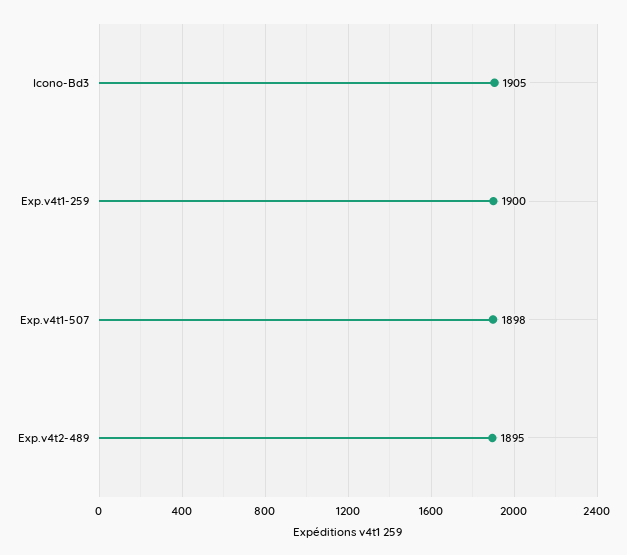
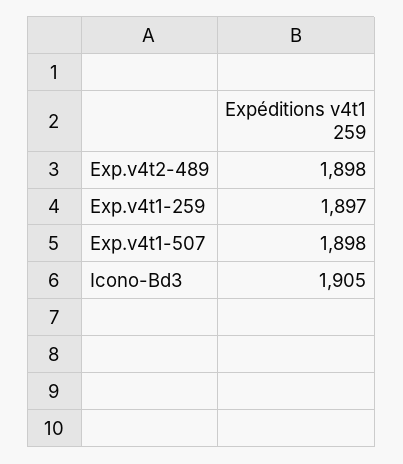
Exp.v4t1-259: 1900 -> 1897
Exp.v4t2-489: 1895 -> 1898

